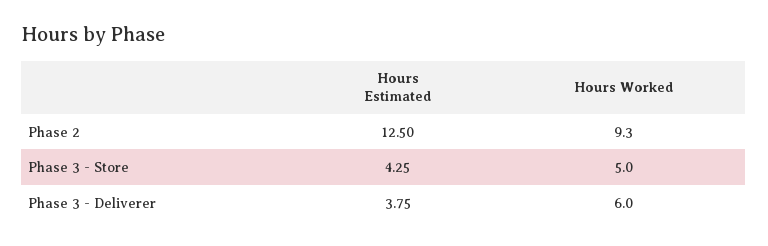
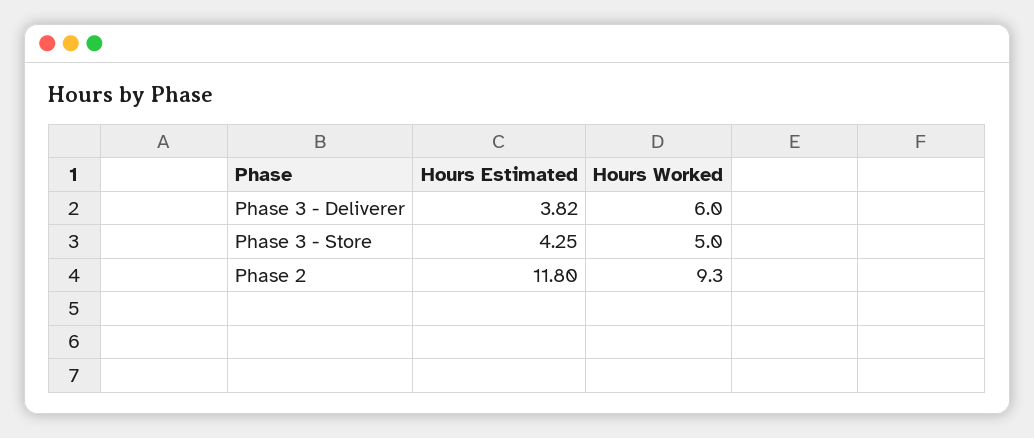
Hours Estimated, Phase 2: 12.5 -> 11.8
Hours Estimated, Phase 3 - Deliverer: 3.75 -> 3.82

